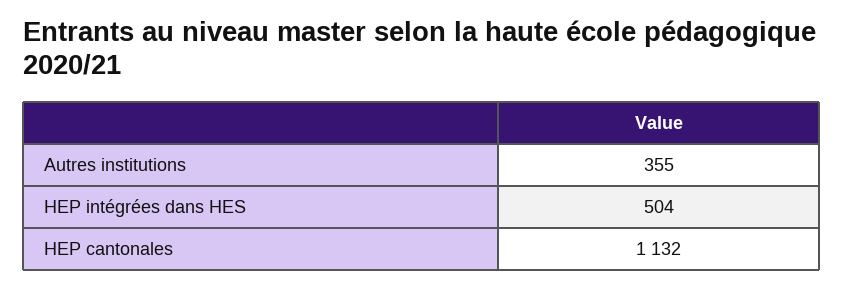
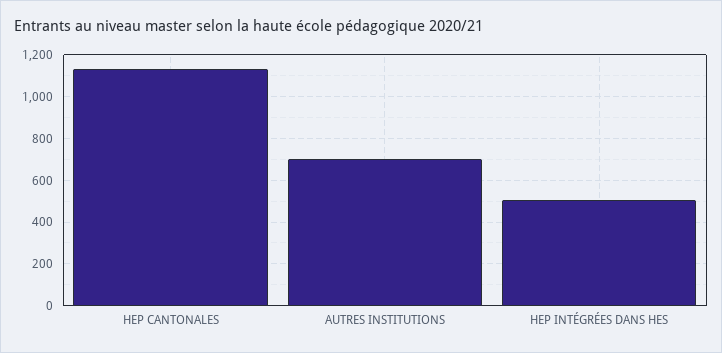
Autres institutions: 355 -> 700

